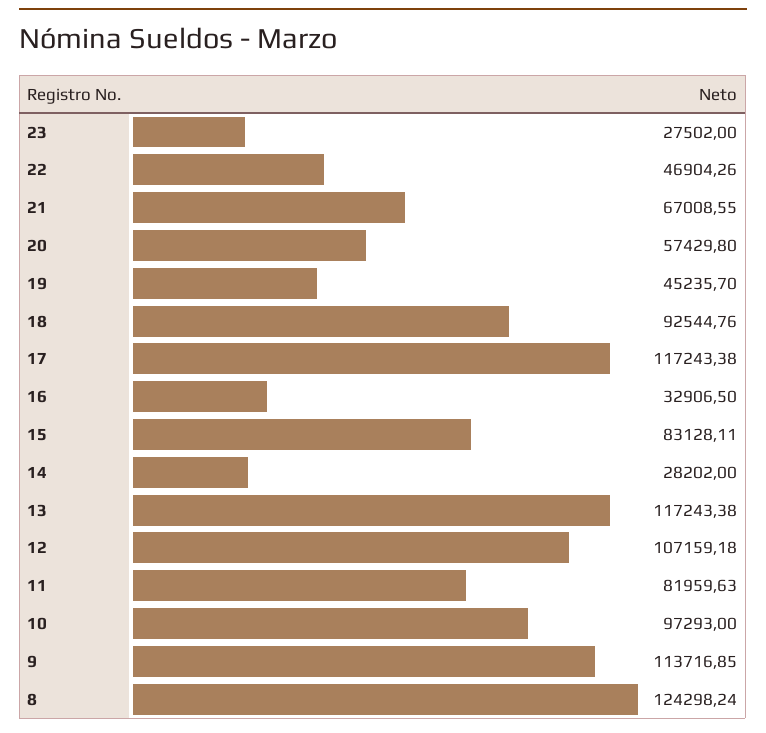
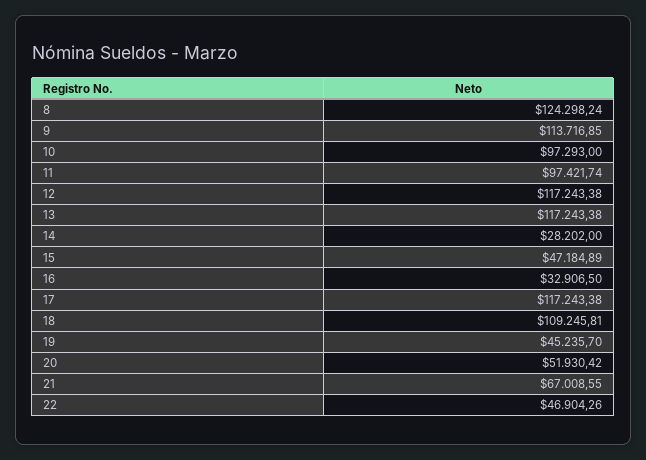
23: 27502 -> none
20: 57429.8 -> 51930.42
18: 92544.76 -> 109245.81
15: 83128.11 -> 47184.89
12: 107159.18 -> 117243.38
11: 81959.63 -> 97421.74

